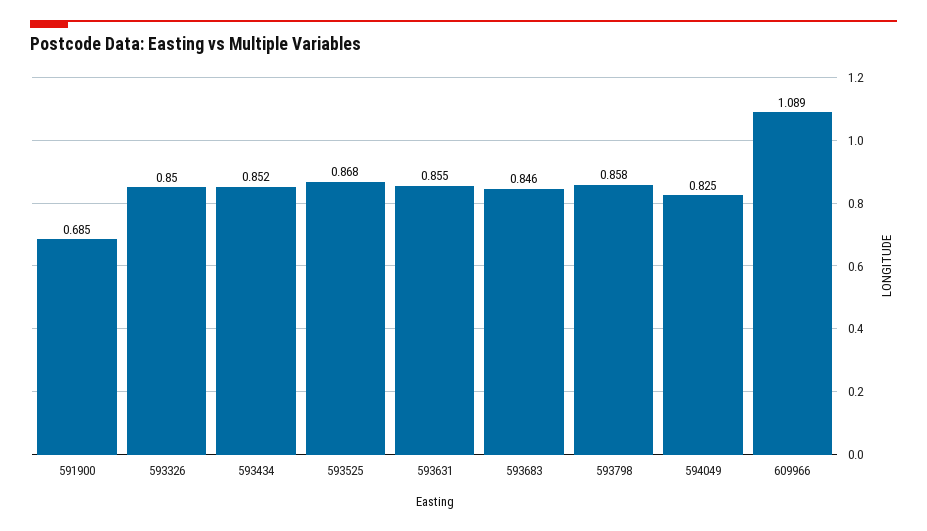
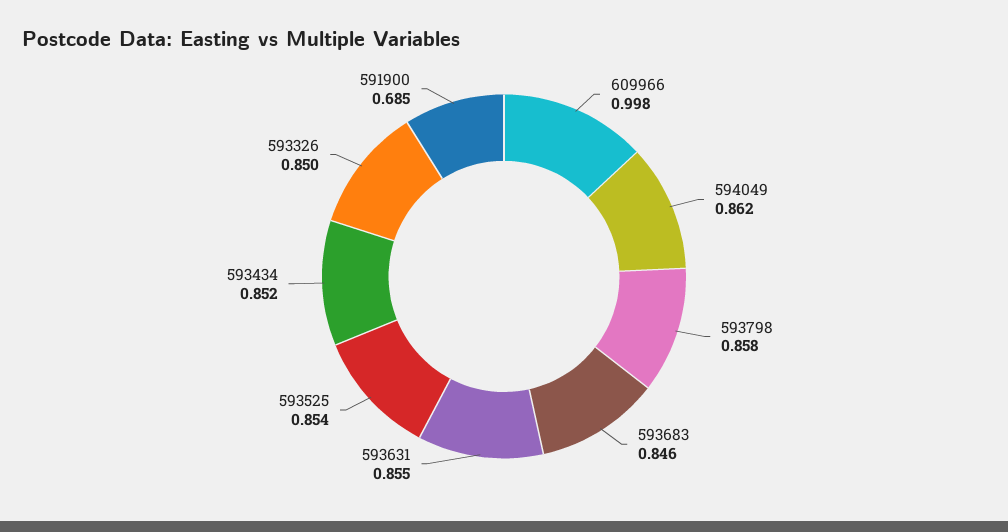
593525: 0.868 -> 0.854
594049: 0.825 -> 0.862
609966: 1.089 -> 0.998

